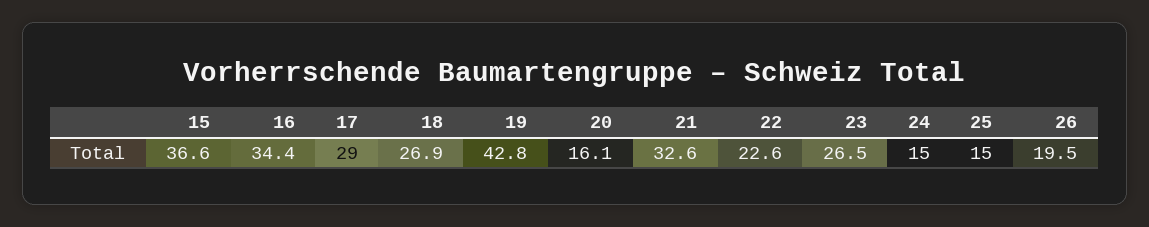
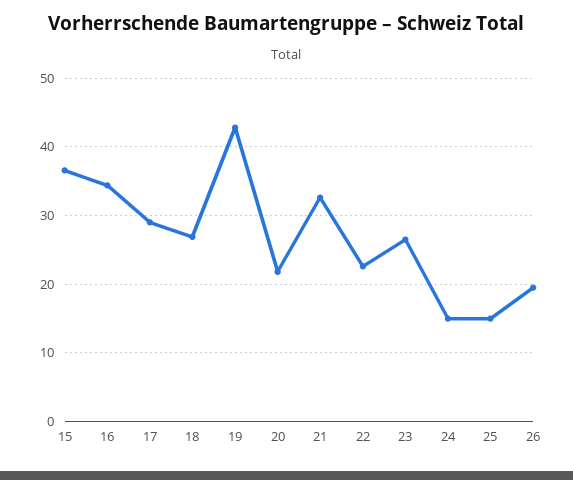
20: 16.1 -> 22

